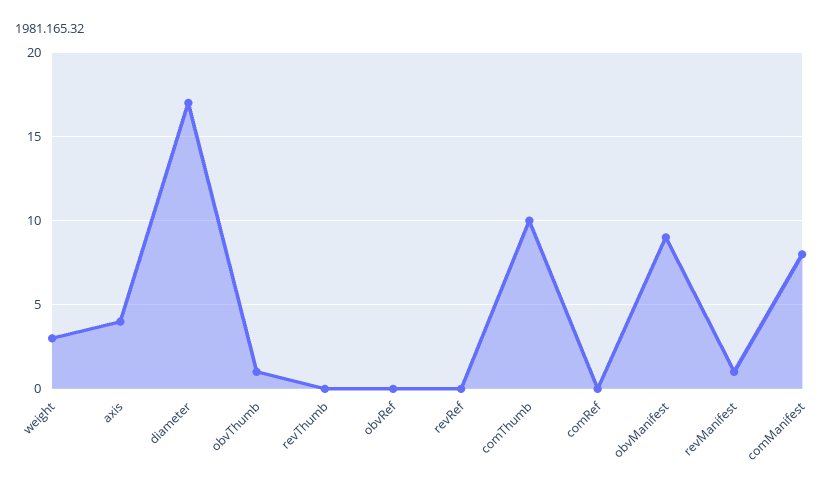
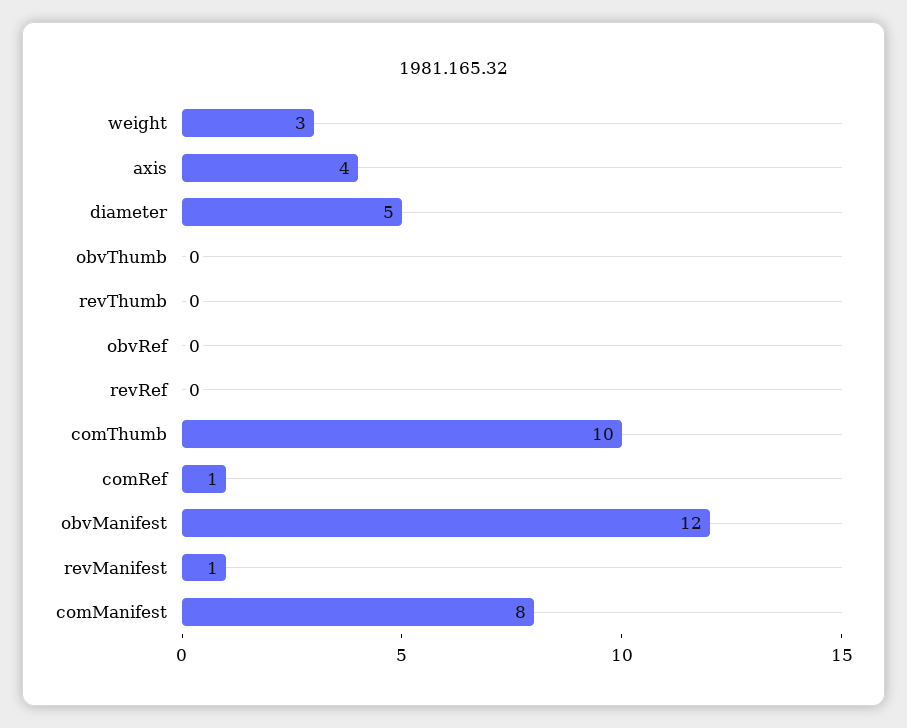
diameter: 17 -> 5
obvThumb: 1 -> 0
comRef: 0 -> 1
obvManifest: 9 -> 12

